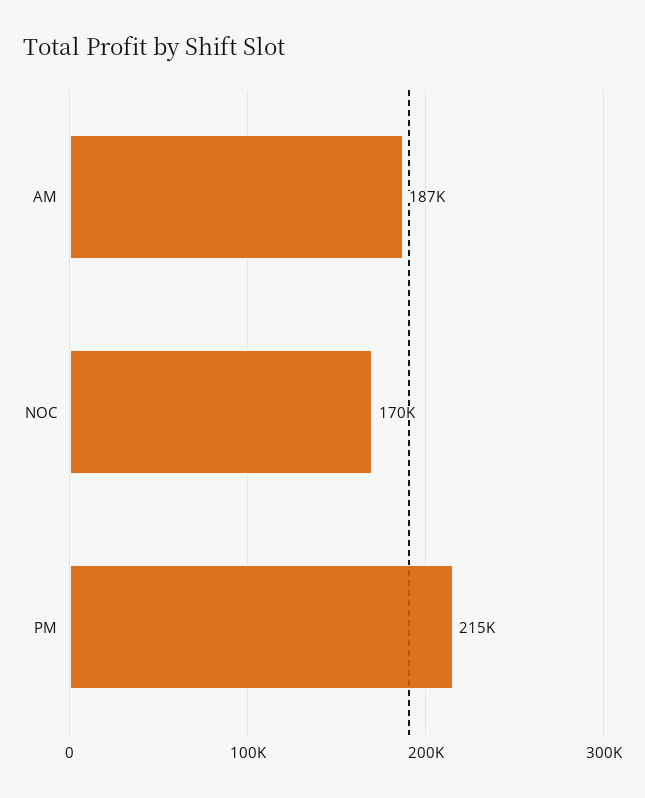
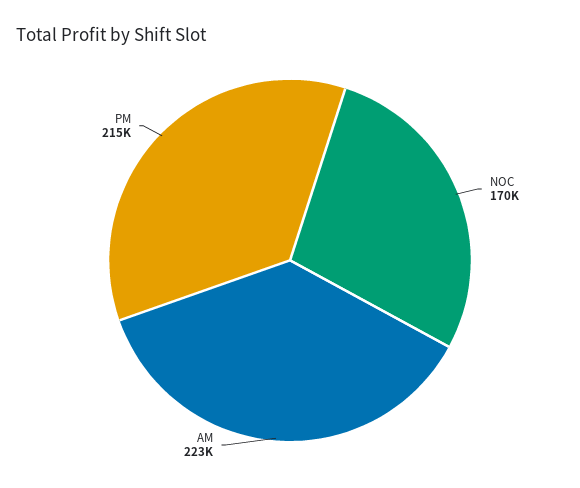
AM: 187000 -> 223000

